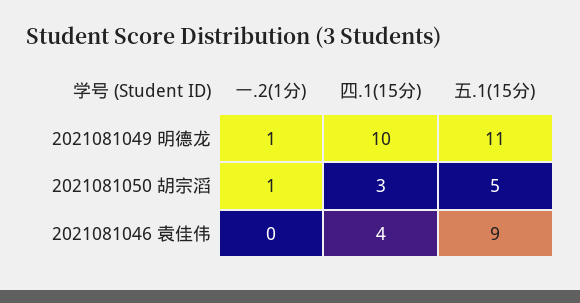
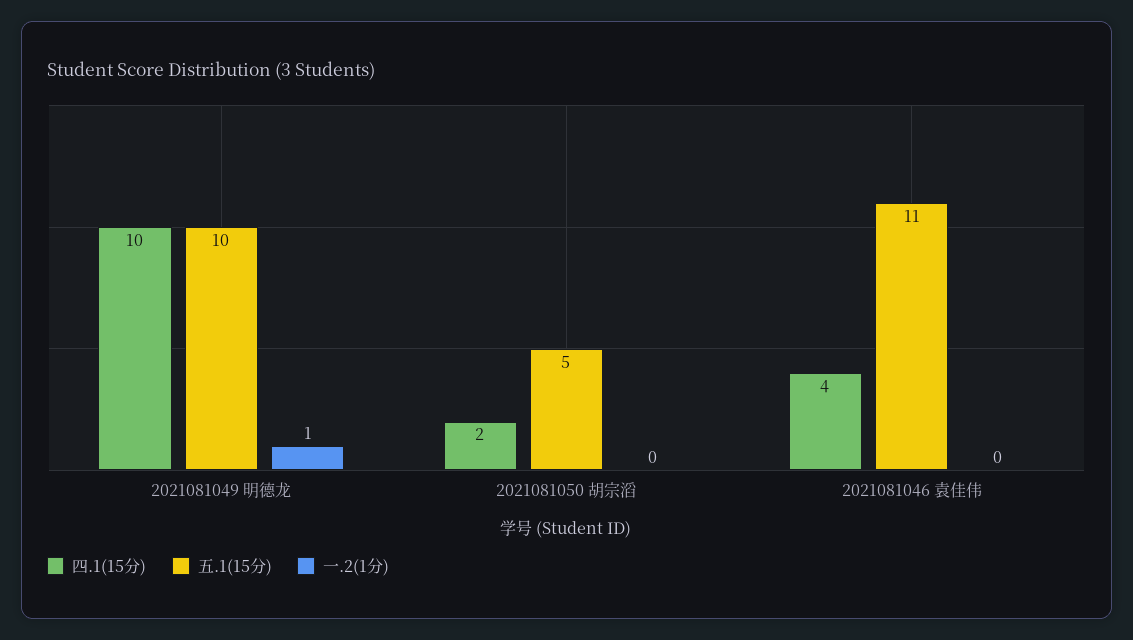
五.1(15分), 2021081049 明德龙: 11 -> 10
一.2(1分), 2021081050 胡宗滔: 1 -> 0
四.1(15分), 2021081050 胡宗滔: 3 -> 2
五.1(15分), 2021081046 袁佳伟: 9 -> 11

